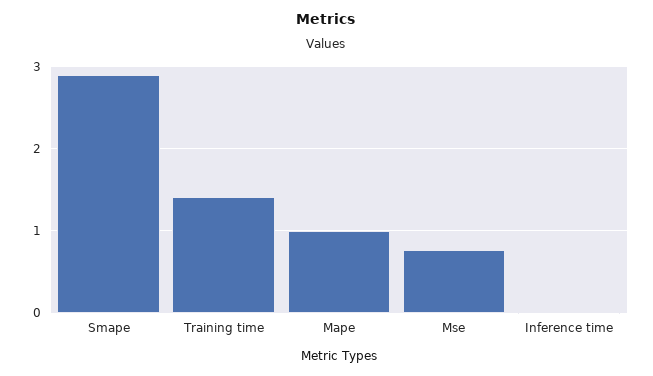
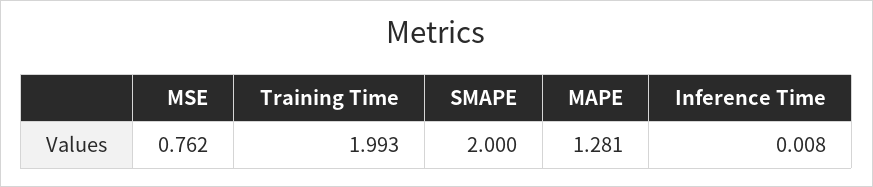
Smape: 2.9 -> 2
Training time: 1.4 -> 1.993
Mape: 1 -> 1.281

